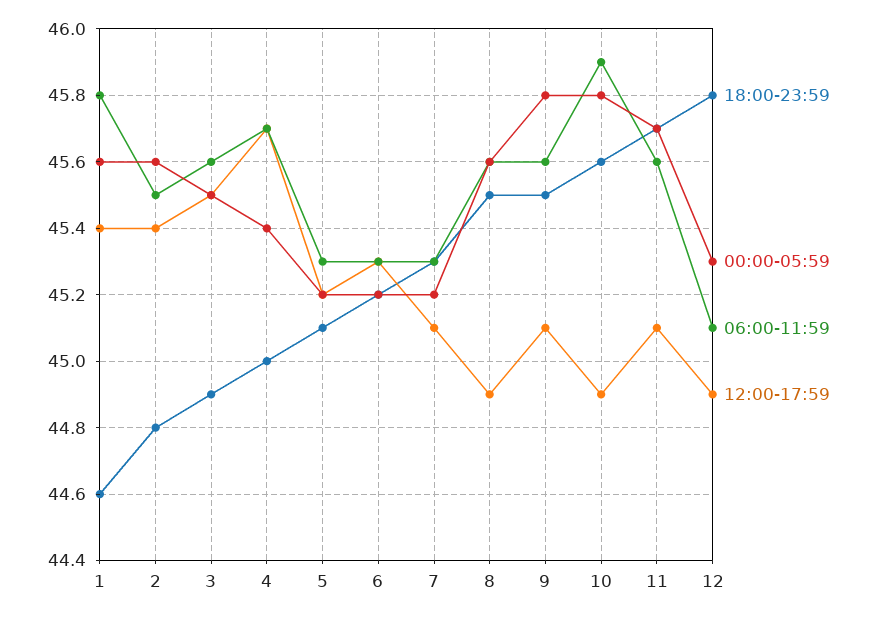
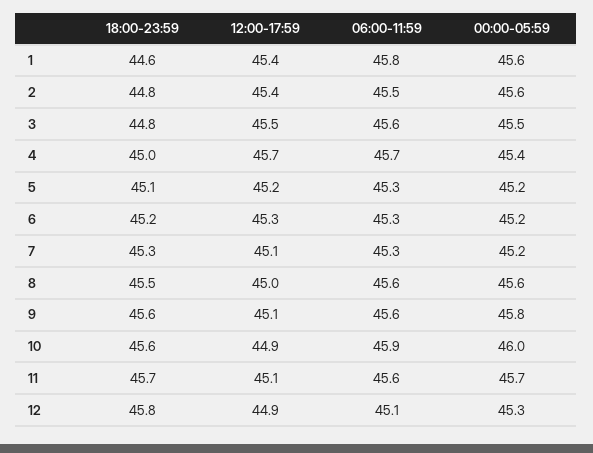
18:00-23:59, 3: 44.9 -> 44.8
12:00-17:59, 8: 44.9 -> 45
18:00-23:59, 9: 45.5 -> 45.6
00:00-05:59, 10: 45.8 -> 46

